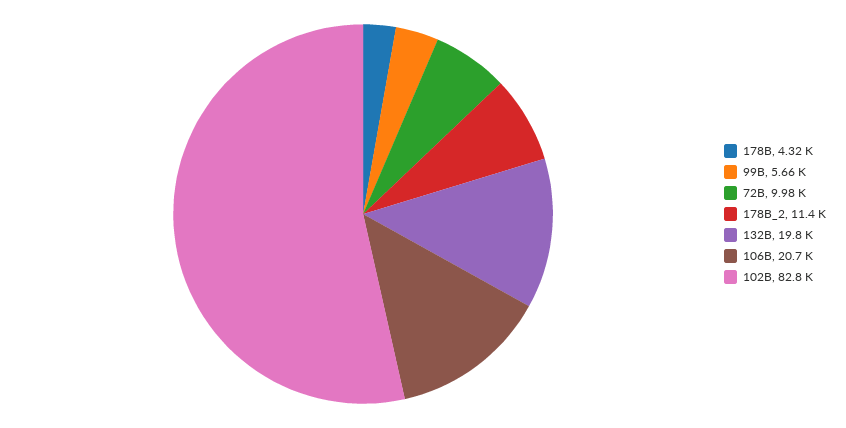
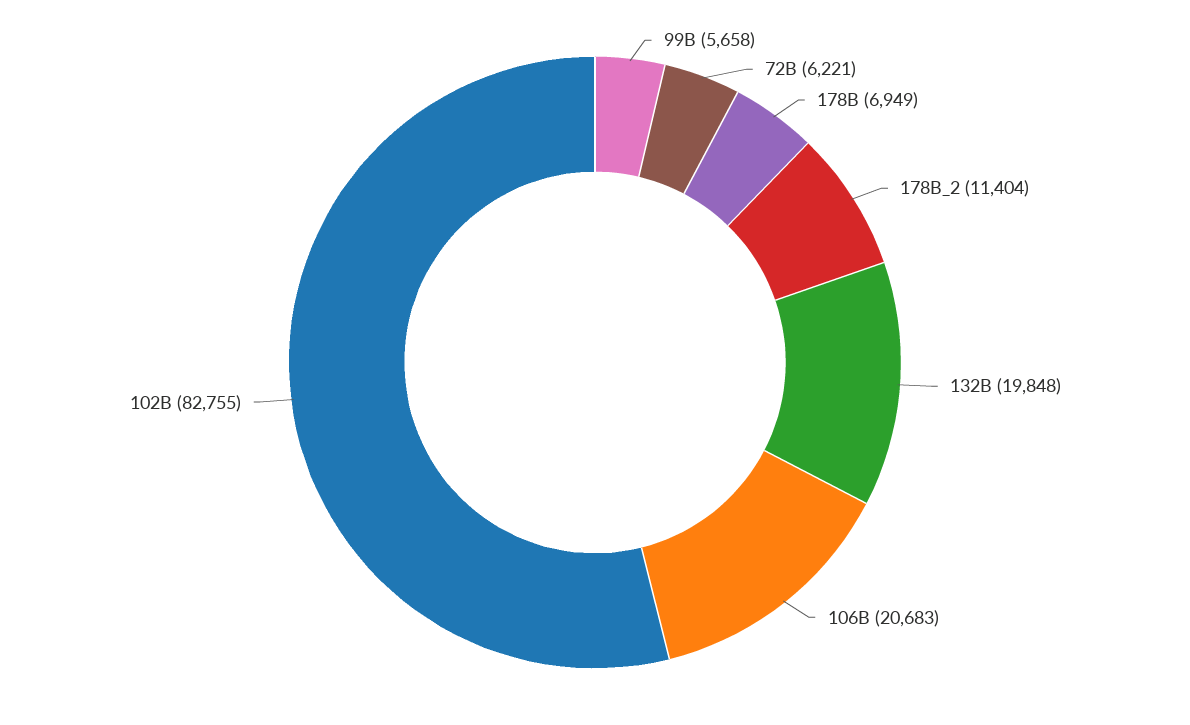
178B: 4320 -> 6949
72B: 9980 -> 6221

